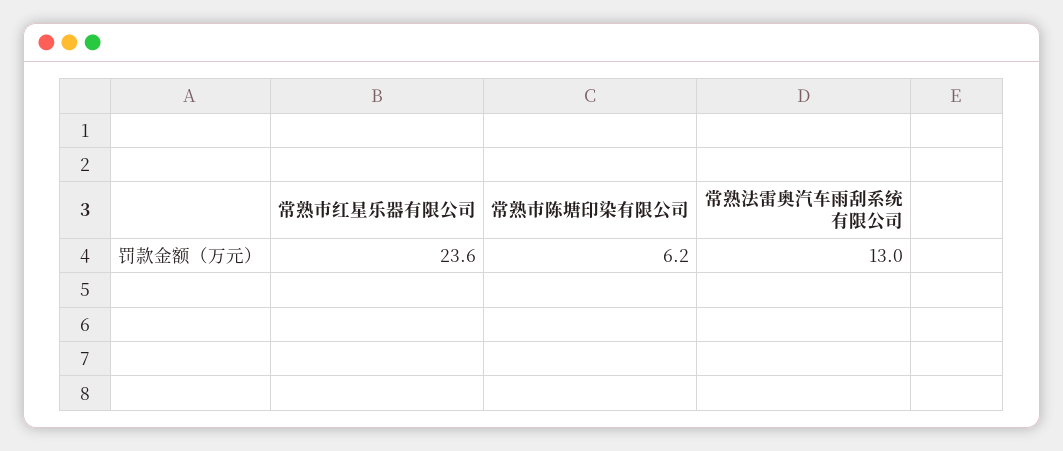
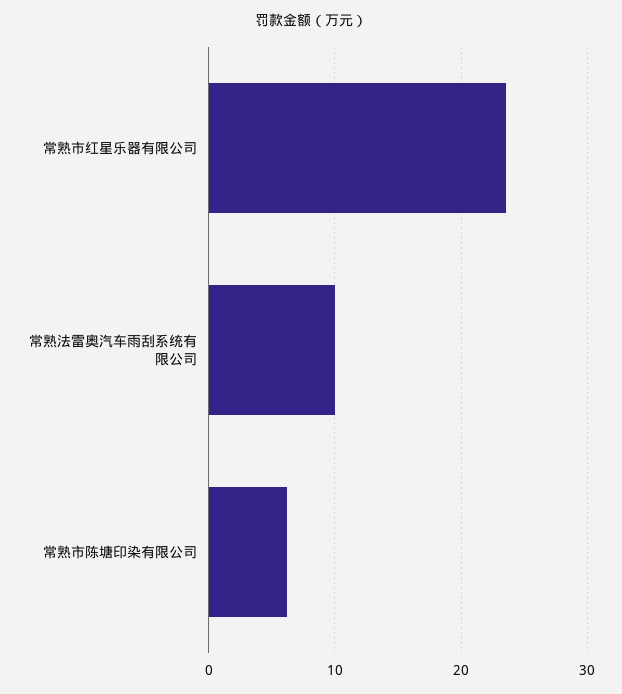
常熟法雷奥汽车雨刮系统有限公司: 13 -> 10

